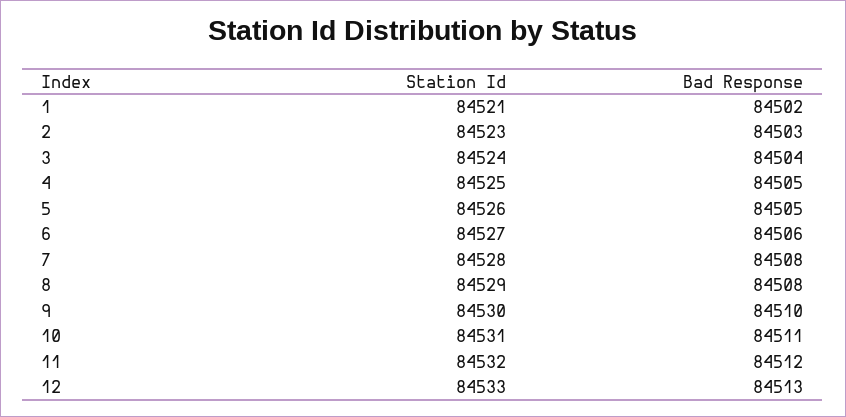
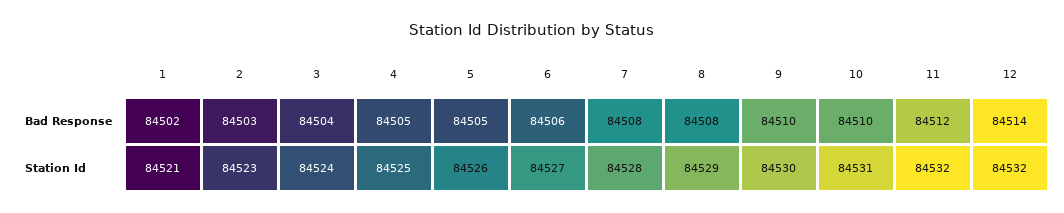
Bad Response, 10: 84511 -> 84510
Station Id, 12: 84533 -> 84532
Bad Response, 12: 84513 -> 84514

